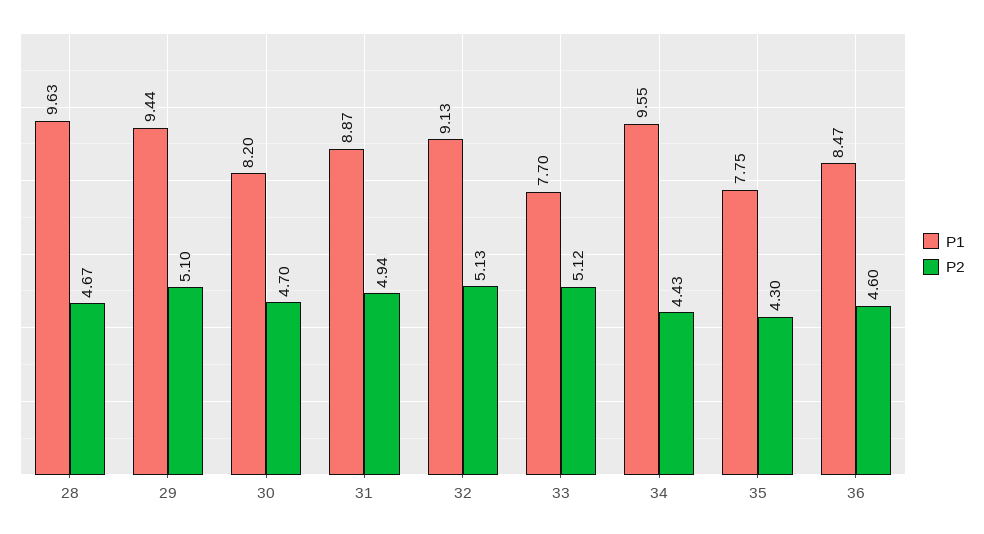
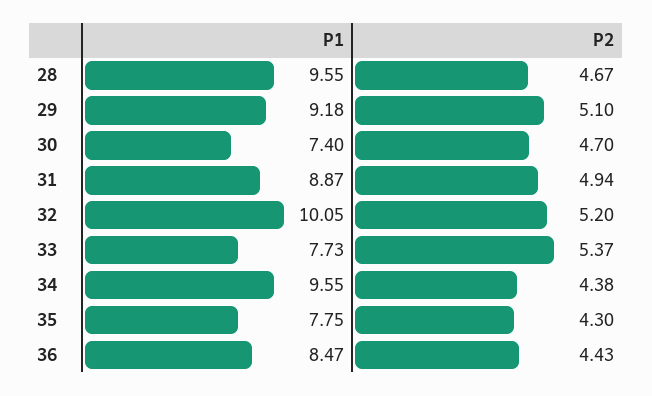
P1, 28: 9.63 -> 9.55
P1, 29: 9.44 -> 9.18
P1, 30: 8.2 -> 7.4
P1, 32: 9.13 -> 10.05
P2, 32: 5.13 -> 5.2
P1, 33: 7.7 -> 7.73
P2, 33: 5.12 -> 5.37
P2, 34: 4.43 -> 4.38
P2, 36: 4.6 -> 4.43

